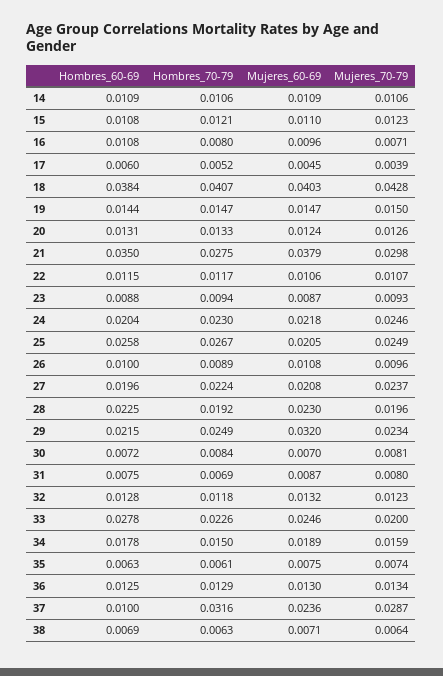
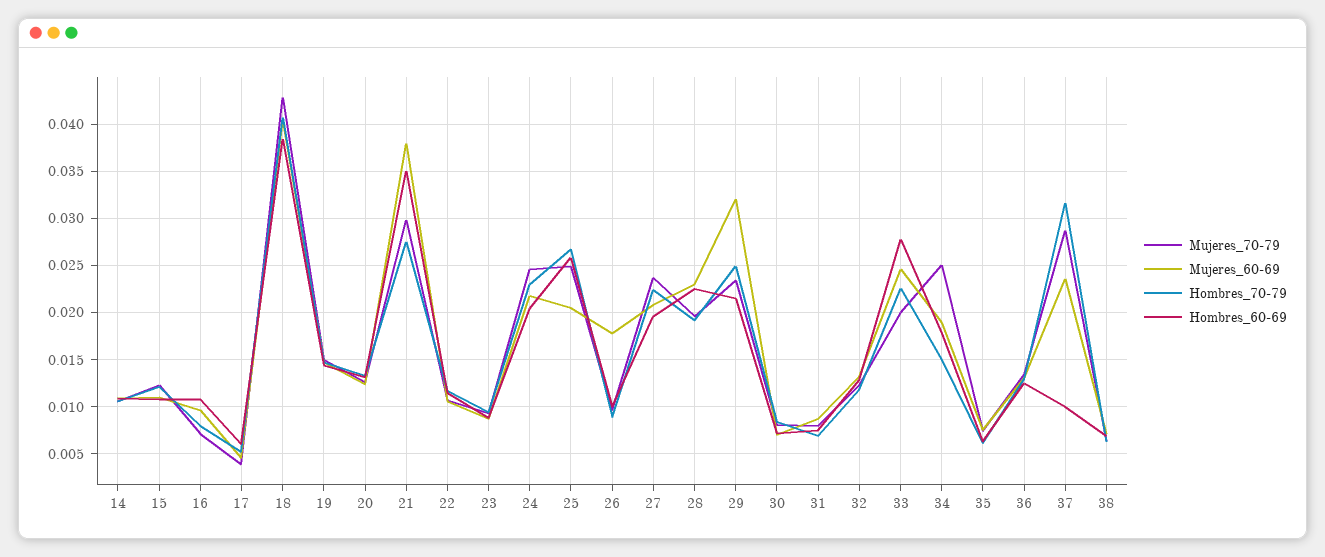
Mujeres_60-69, 26: 0.0108 -> 0.018
Mujeres_70-79, 34: 0.0159 -> 0.025

